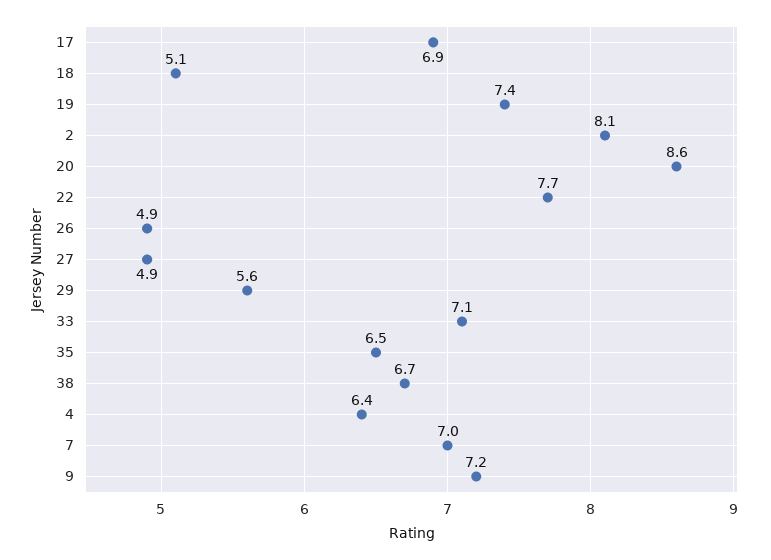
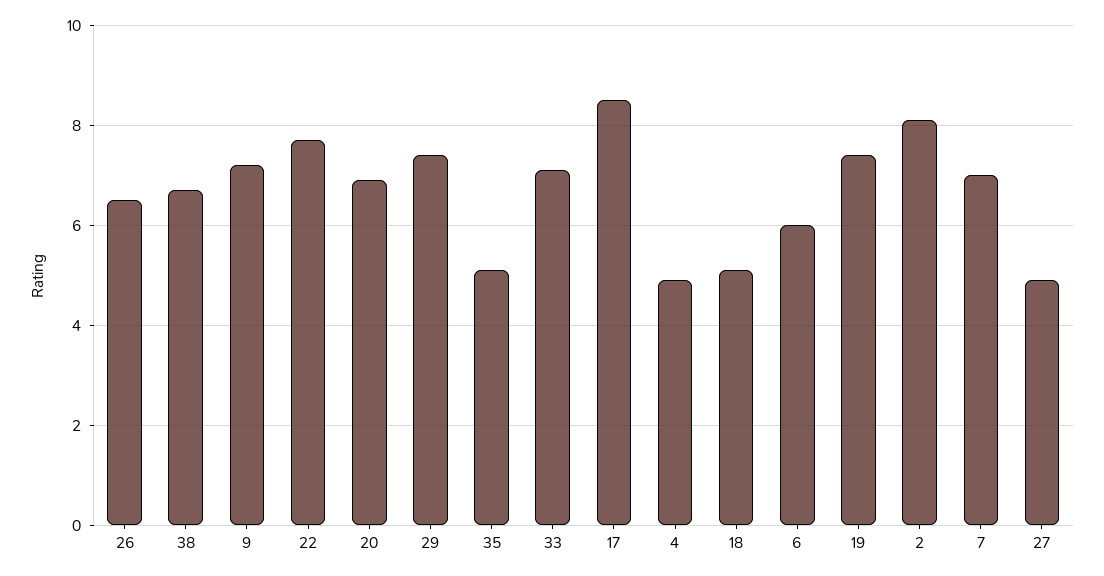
17: 6.9 -> 8.5
20: 8.6 -> 7
26: 4.9 -> 6.5
29: 5.6 -> 7.5
35: 6.5 -> 5
4: 6.4 -> 5
6: none -> 6

